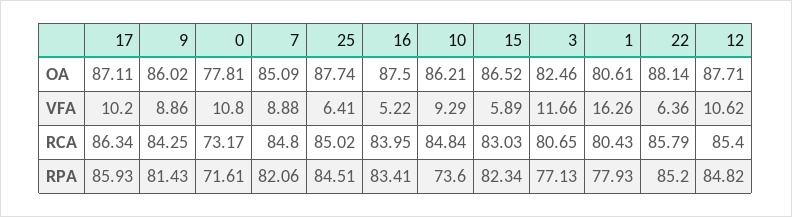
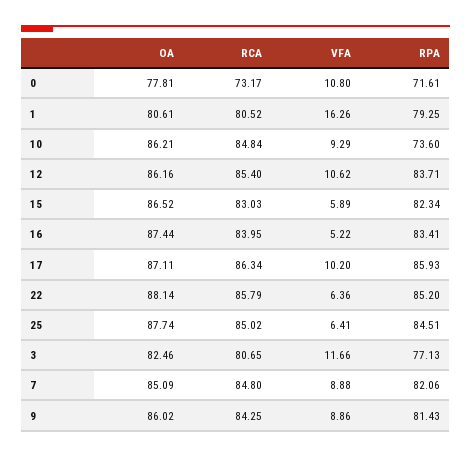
16, OA: 87.5 -> 87.44
12, OA: 87.71 -> 86.16
1, RCA: 80.43 -> 80.52
1, RPA: 77.93 -> 79.25
12, RPA: 84.82 -> 83.71

